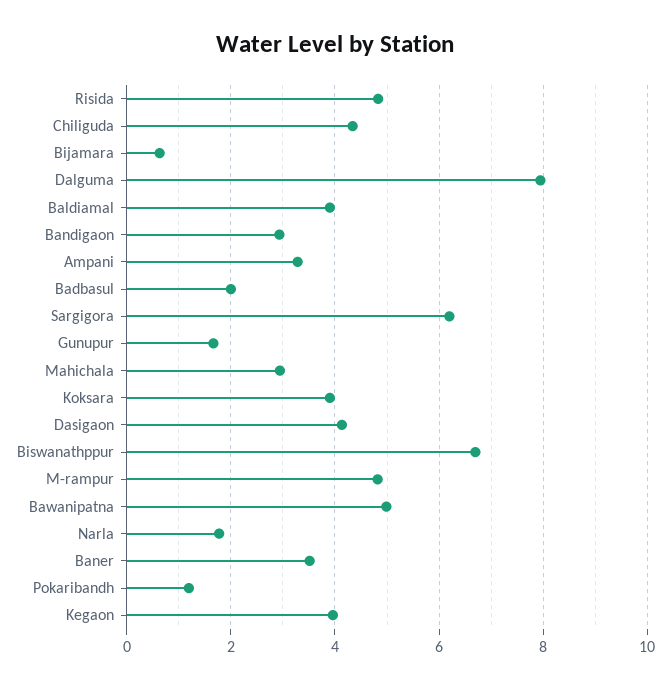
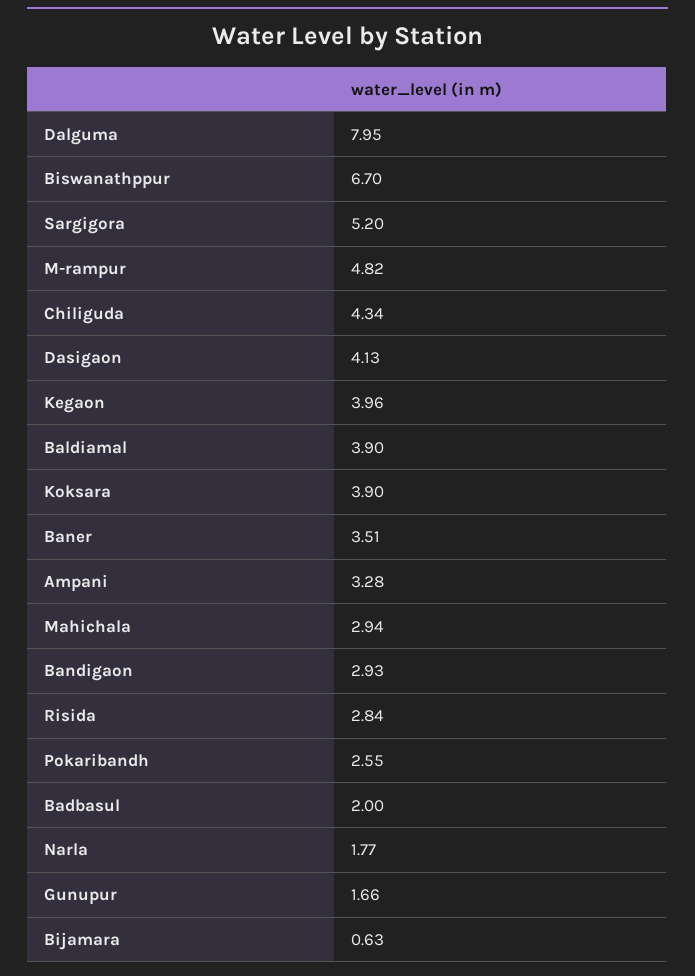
Risida: 4.8 -> 2.84
Sargigora: 6.2 -> 5.2
Bawanipatna: 5 -> none
Pokaribandh: 1.2 -> 2.55

